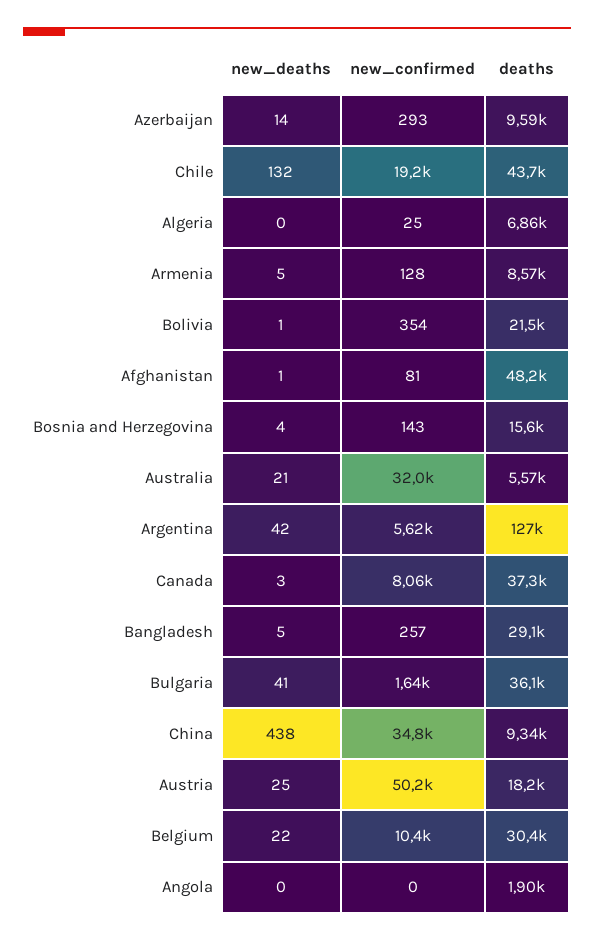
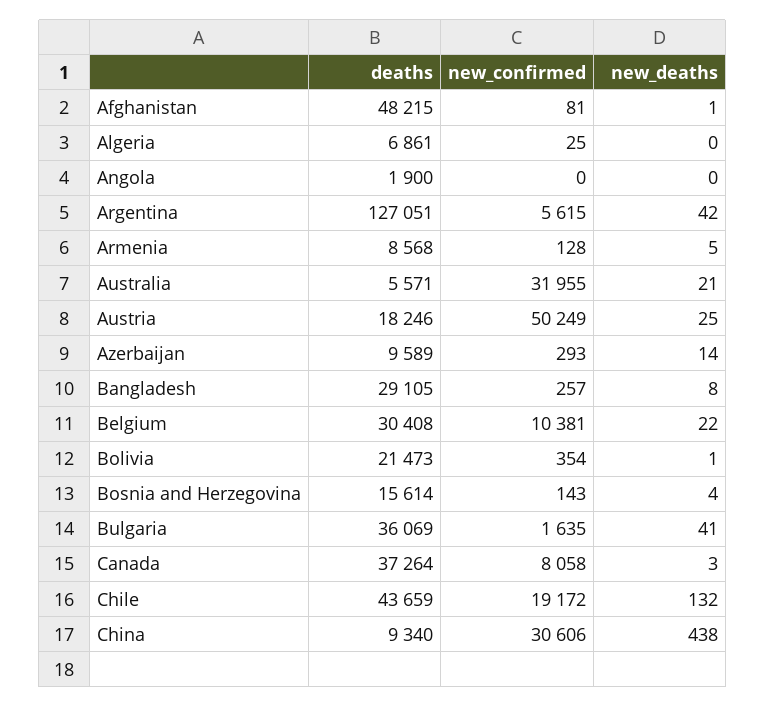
new_deaths, Bangladesh: 5 -> 8
new_confirmed, China: 34800 -> 30606

